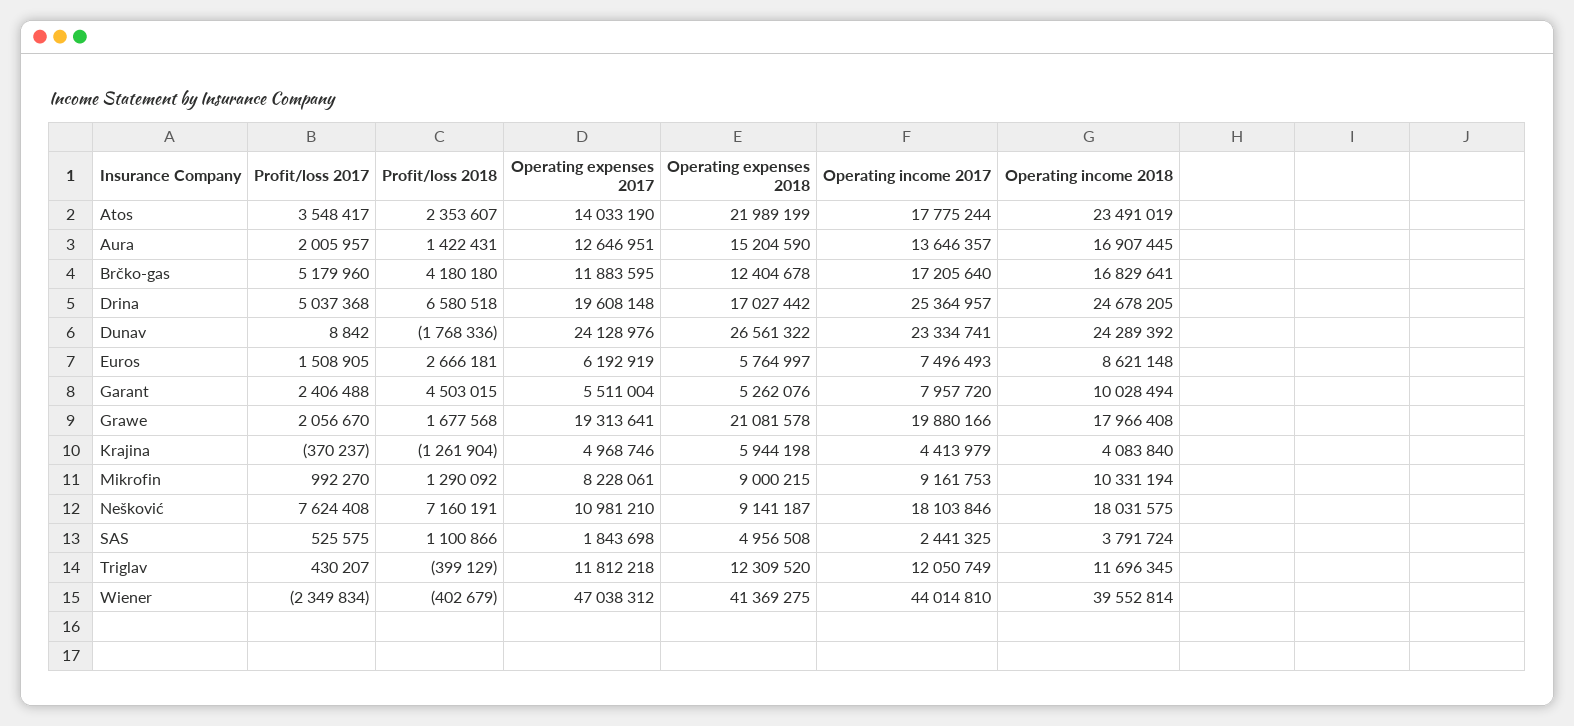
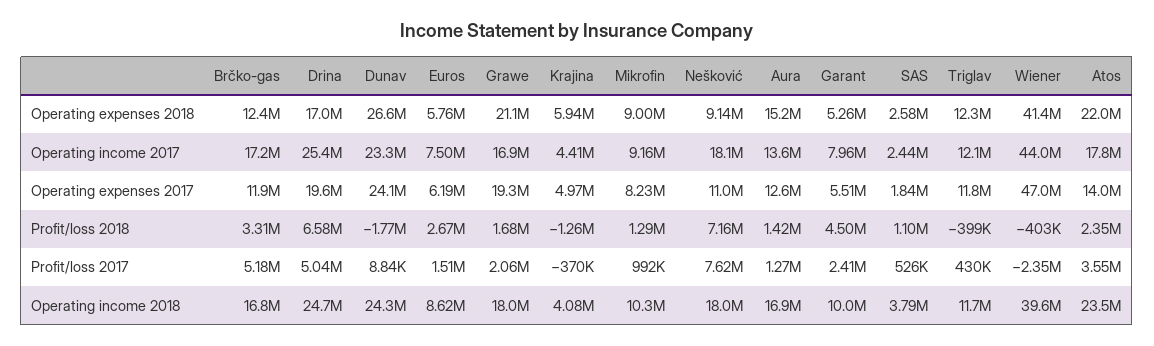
Profit/loss 2017, Aura: 2005957 -> 1270000
Profit/loss 2018, Brčko-gas: 4180180 -> 3310000
Operating income 2017, Grawe: 19880166 -> 16900000
Operating expenses 2018, SAS: 4956508 -> 2580000

